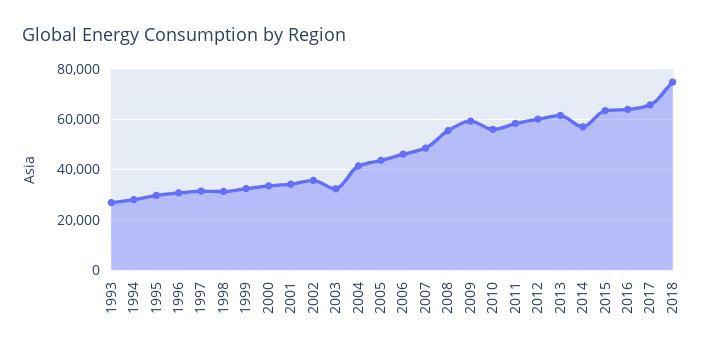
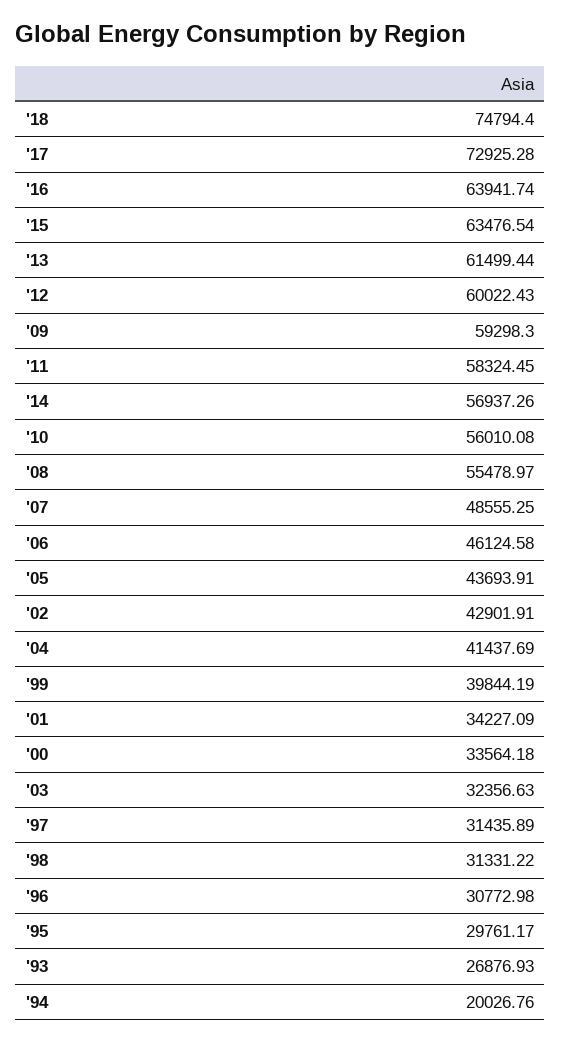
1994: 27500 -> 20026.76
1999: 32500 -> 39844.19
2002: 35000 -> 42901.91
2017: 65000 -> 72925.28

